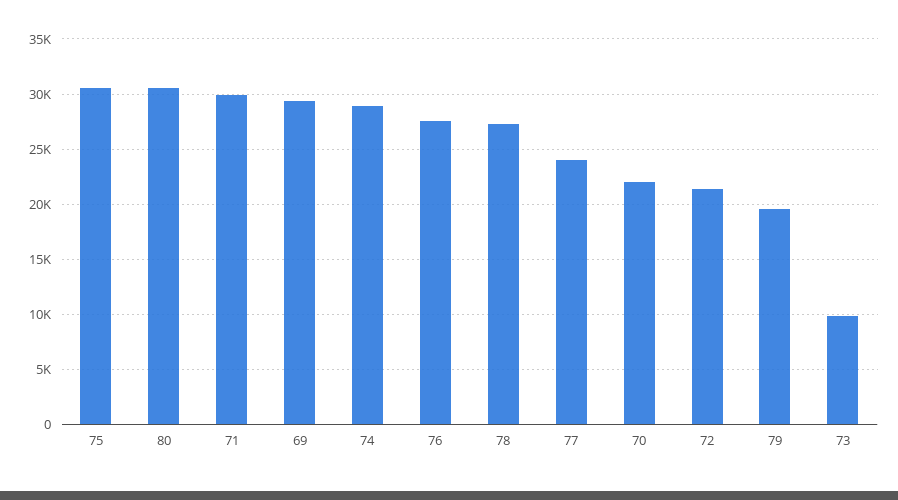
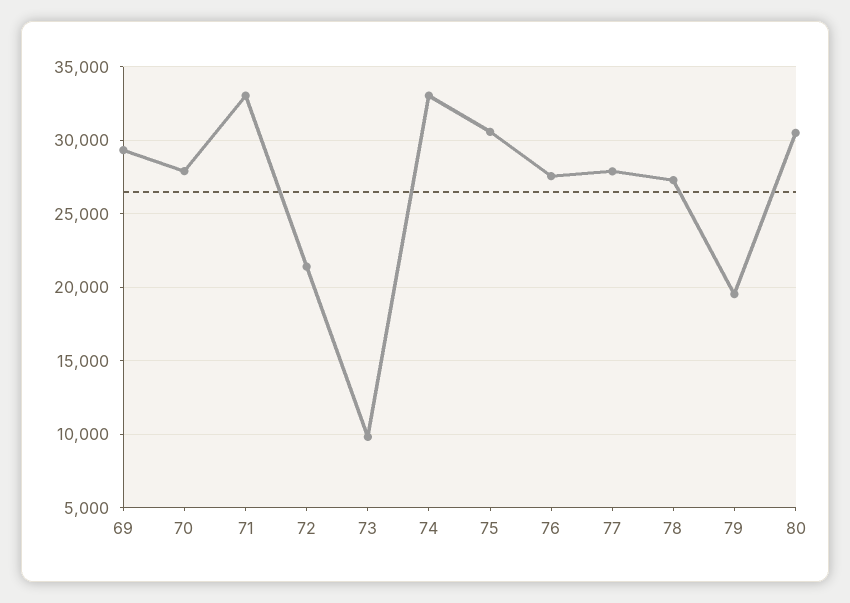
71: 30000 -> 33000
74: 29000 -> 33000
77: 24000 -> 28000
70: 22000 -> 28000

